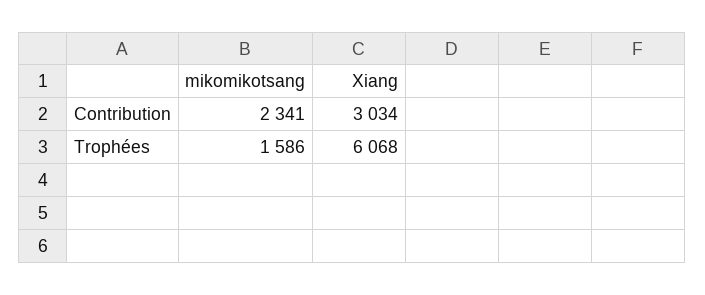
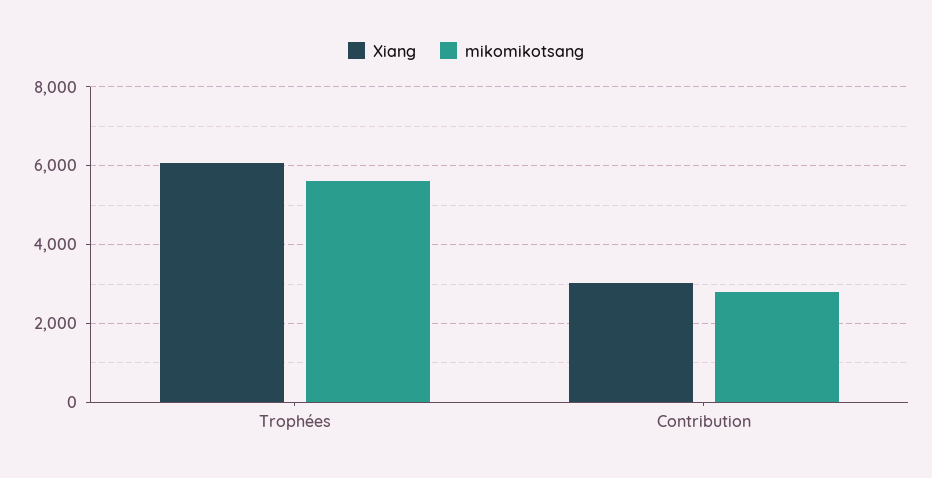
mikomikotsang, Contribution: 2341 -> 2800
mikomikotsang, Trophées: 1586 -> 5600

